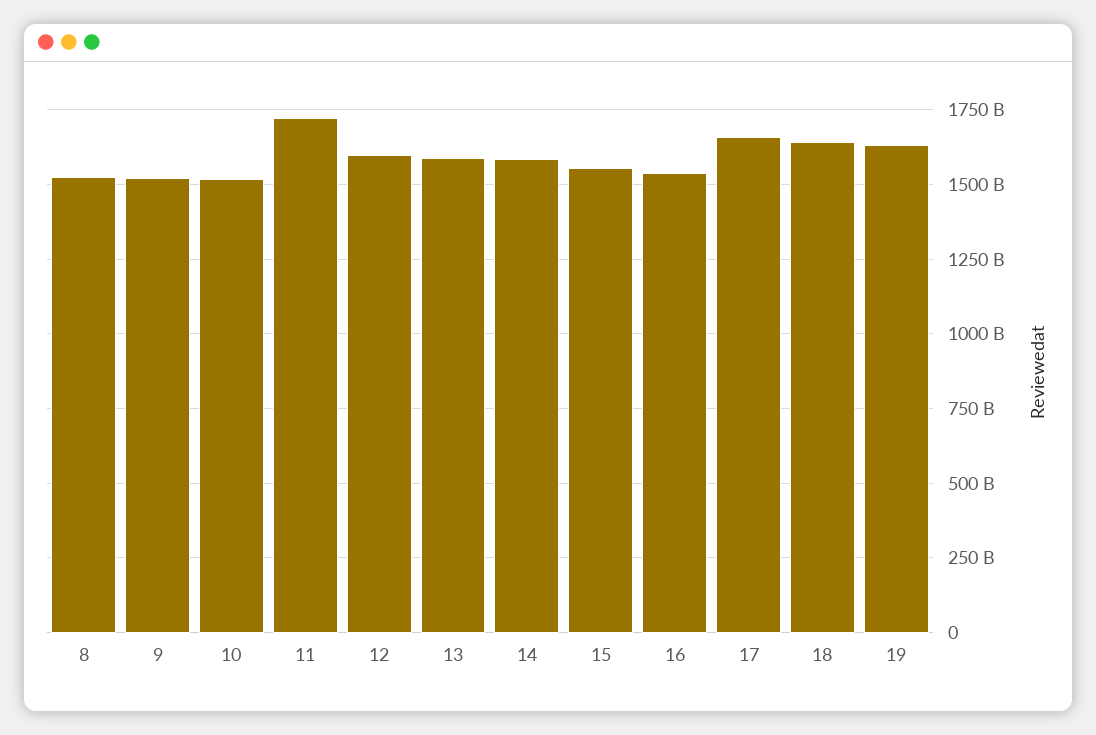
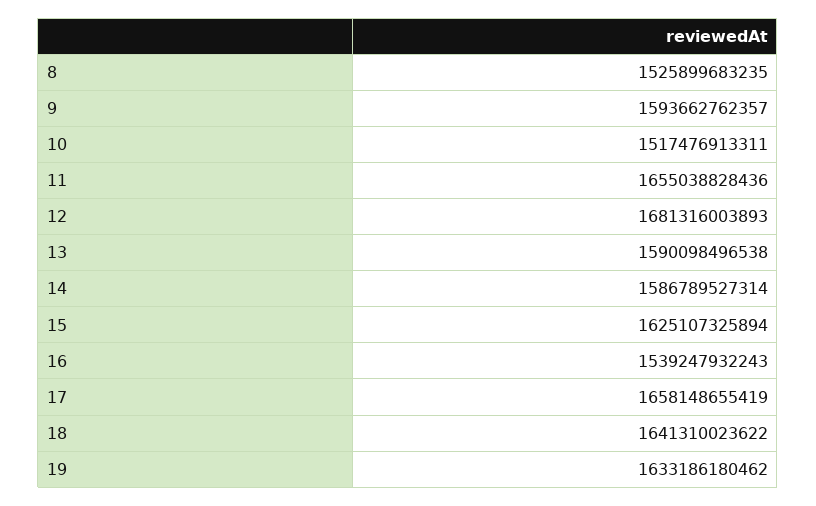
9: 1525000000000 -> 1593662762357
11: 1725000000000 -> 1655038828436
12: 1600000000000 -> 1681316003893
15: 1550000000000 -> 1625107325894

